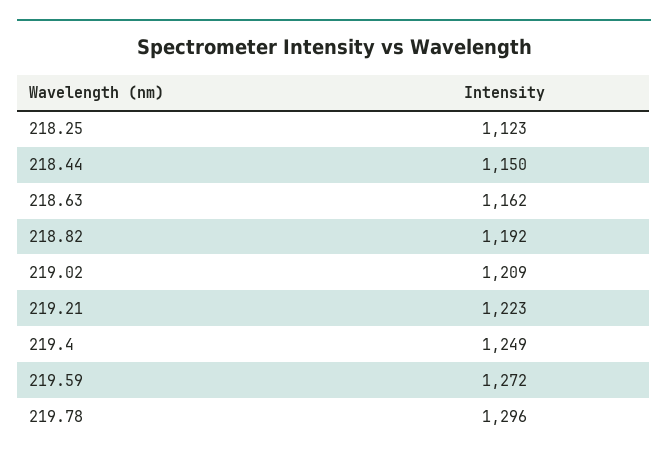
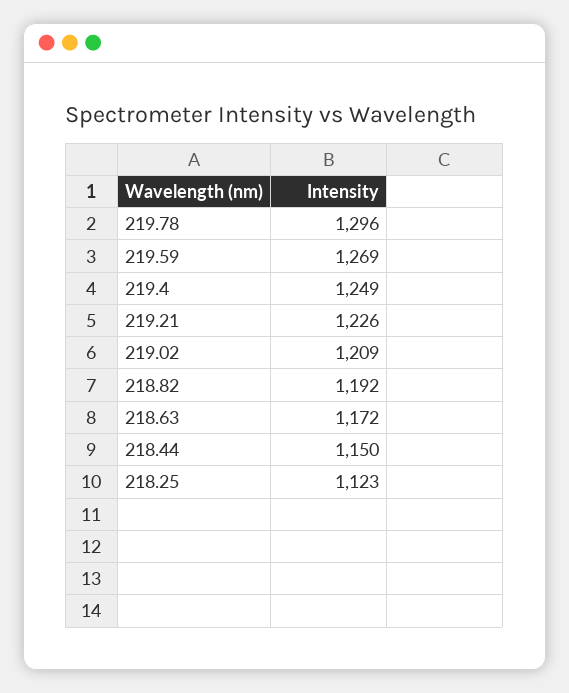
218.63: 1162 -> 1172
219.21: 1223 -> 1226
219.59: 1272 -> 1269

